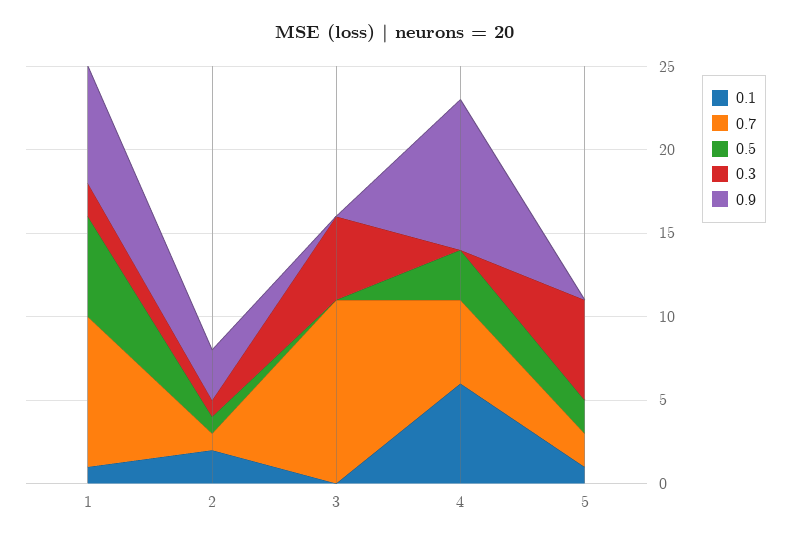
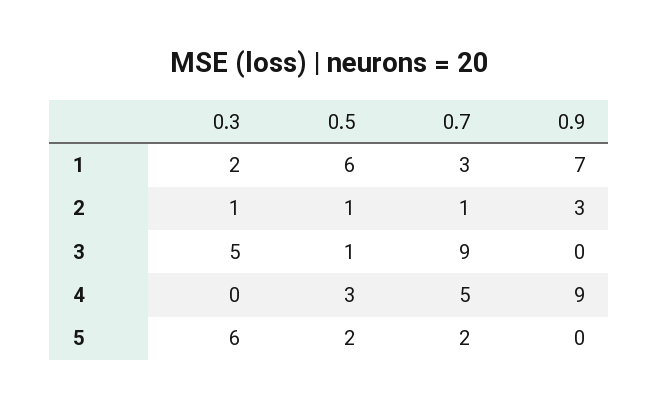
0.1, 1: 1 -> none
0.7, 1: 9 -> 3
0.1, 2: 2 -> none
0.1, 3: 0 -> none
0.7, 3: 11 -> 9
0.5, 3: 0 -> 1
0.1, 4: 6 -> none
0.1, 5: 1 -> none

